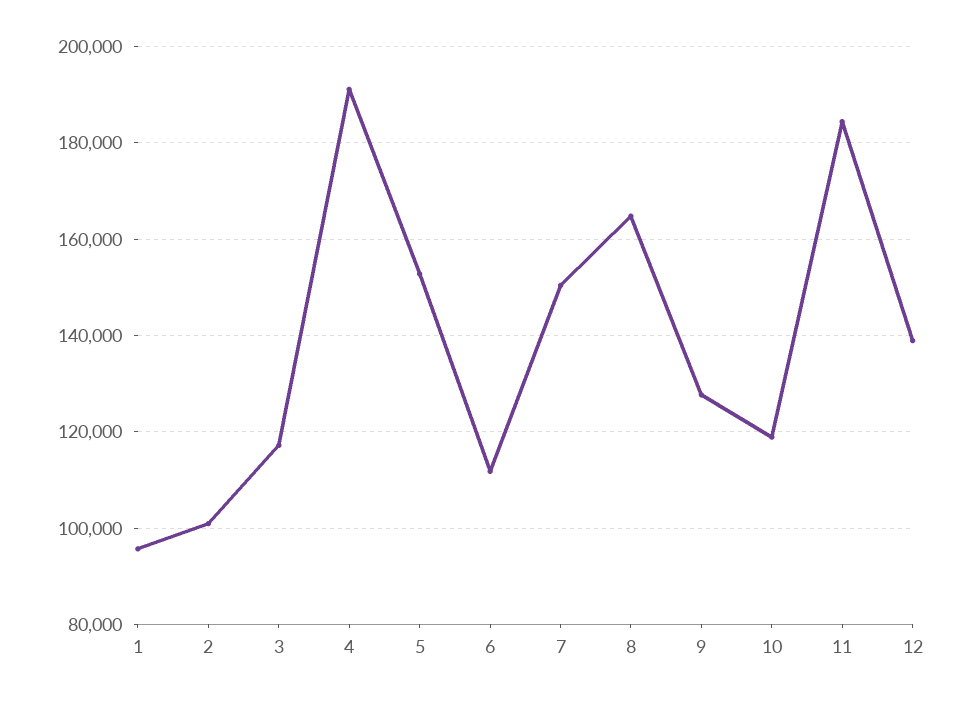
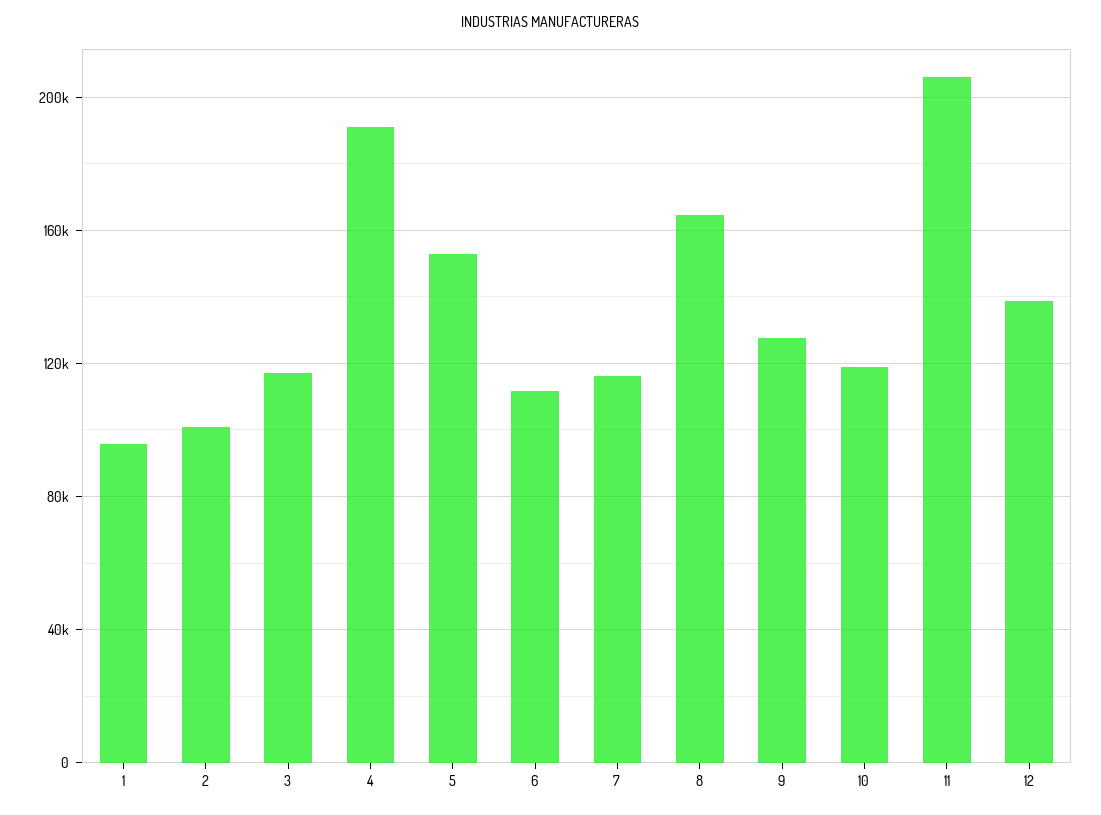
7: 150000 -> 115000
11: 184000 -> 205000

